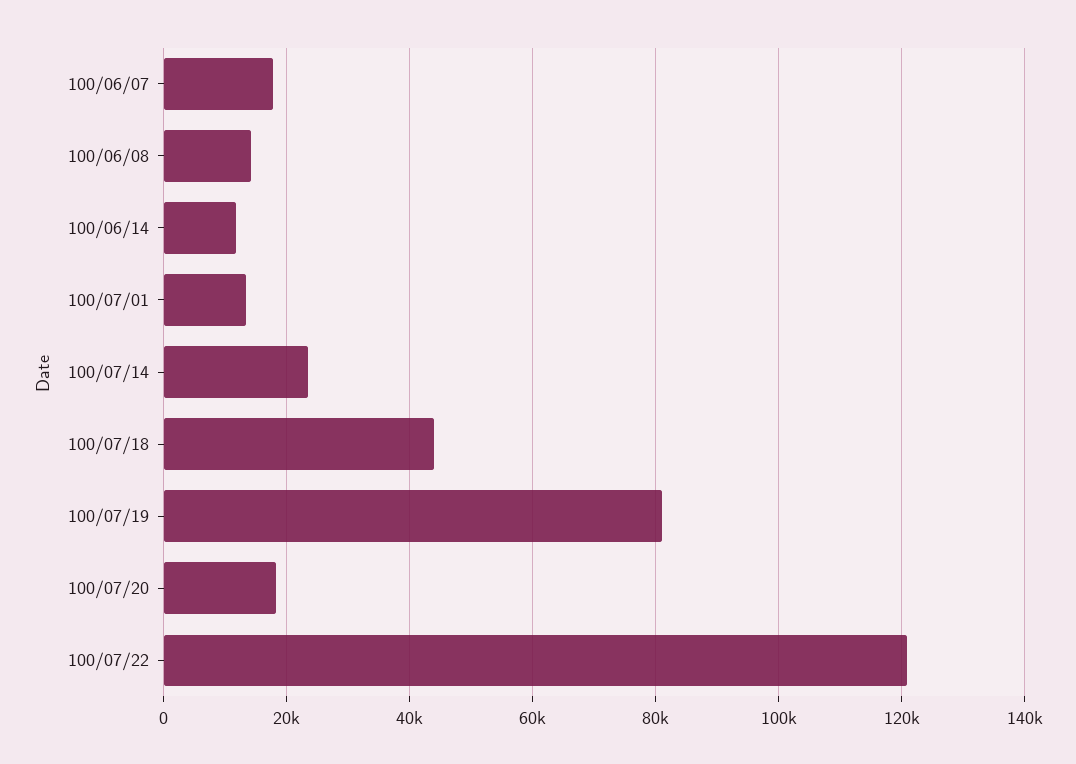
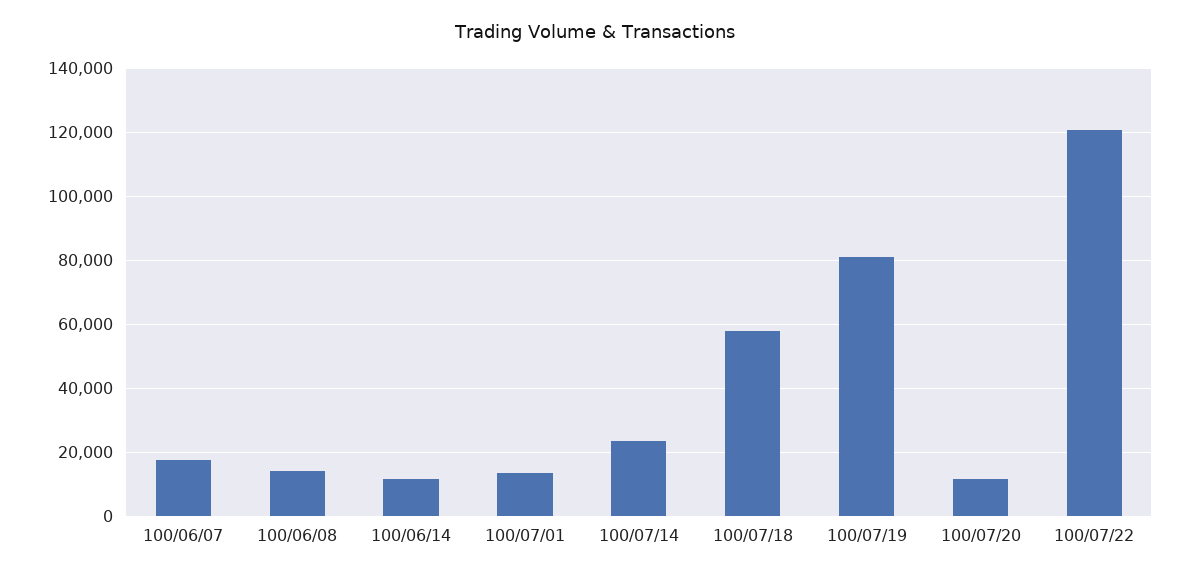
100/07/18: 44000 -> 58000
100/07/20: 18000 -> 12000

